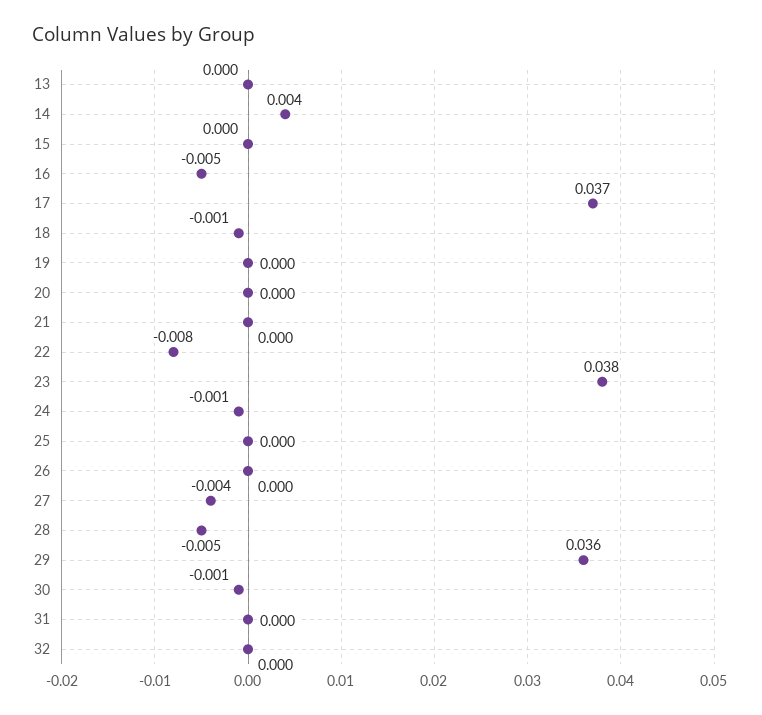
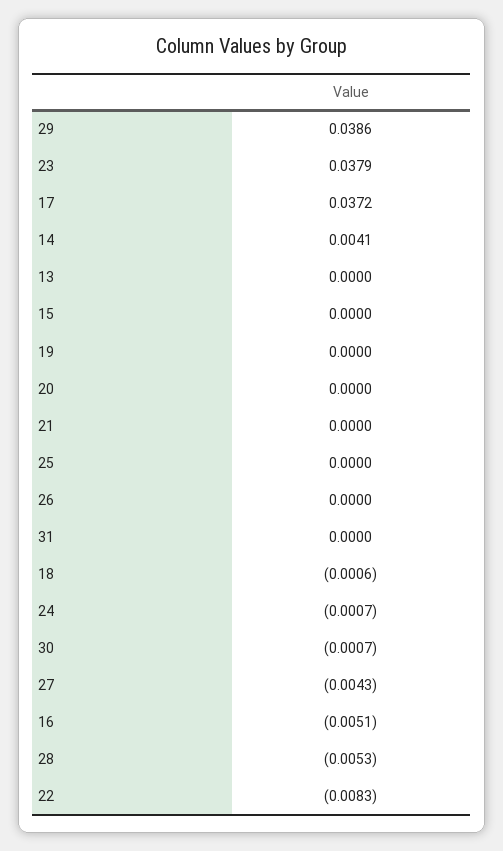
29: 0.036 -> 0.0386
32: 0 -> none

